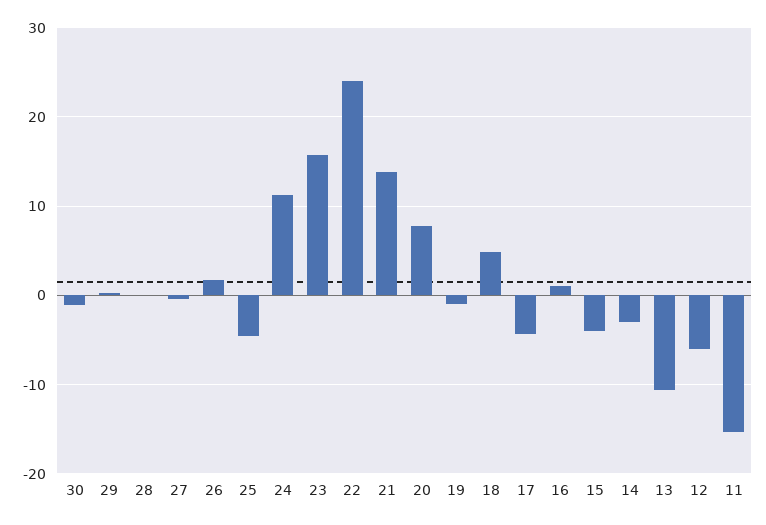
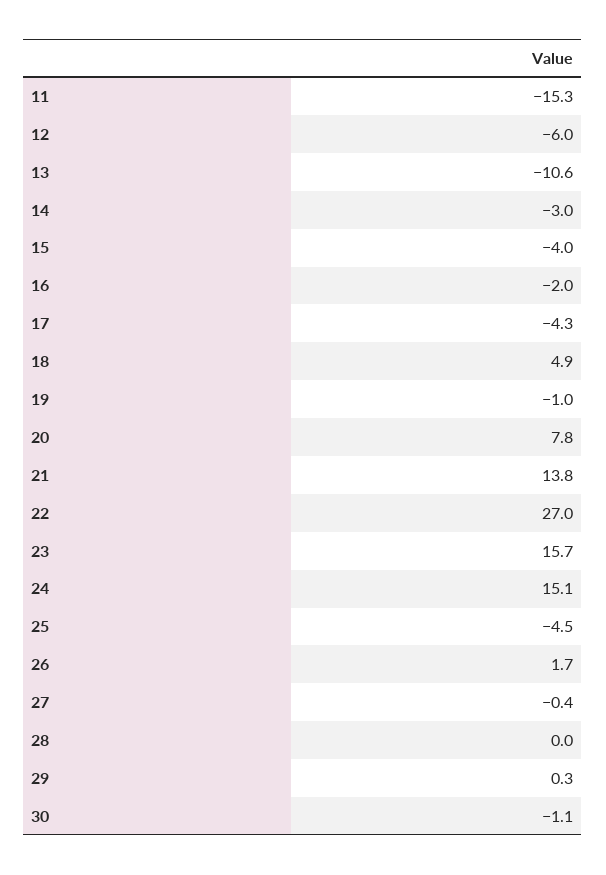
24: 11 -> 15.1
22: 24 -> 27
16: 1 -> -2

